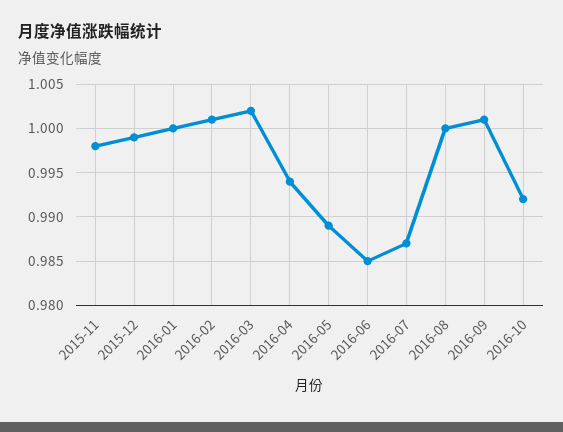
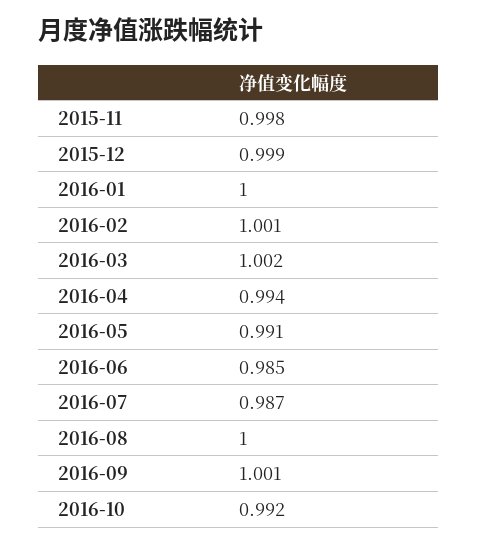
2016-05: 0.989 -> 0.991

